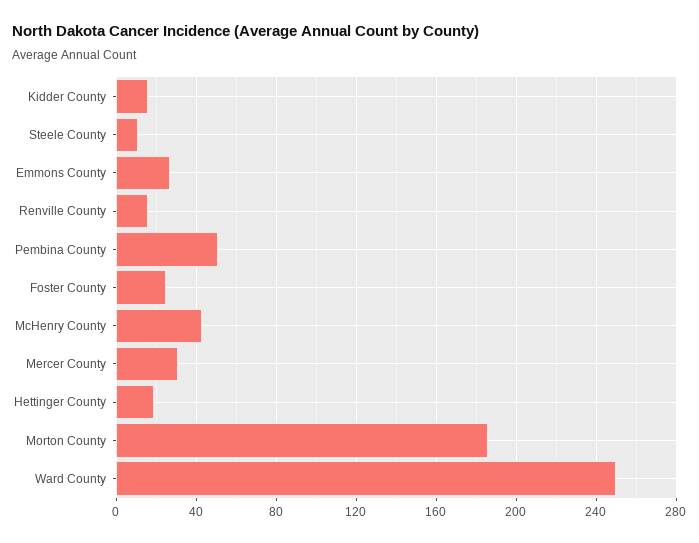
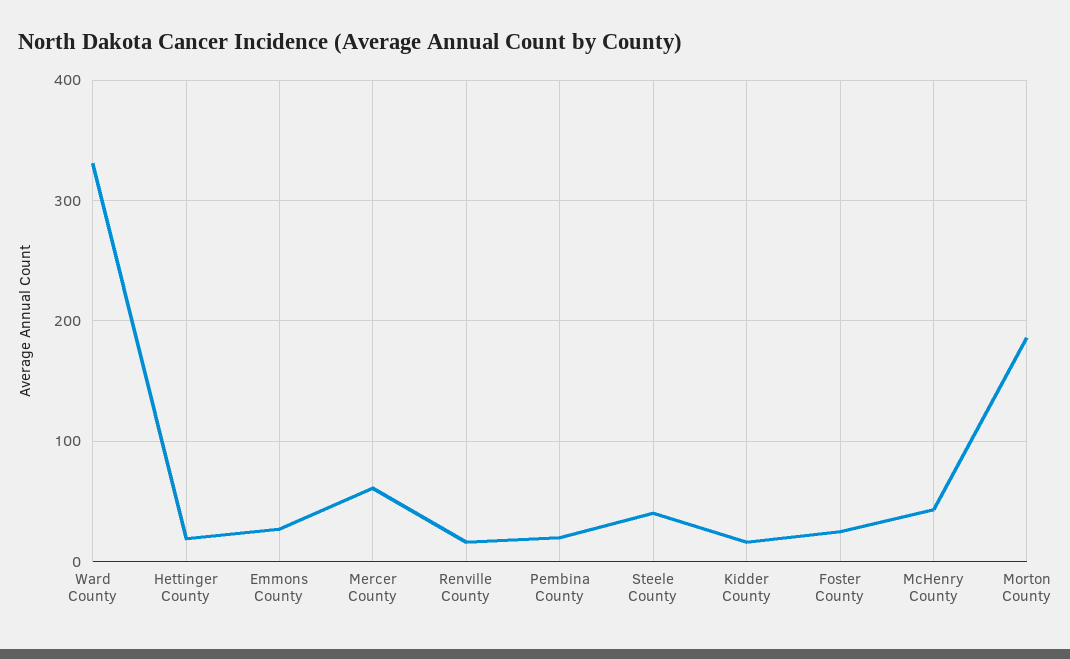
Steele County: 10 -> 40
Pembina County: 50 -> 20
Mercer County: 30 -> 60
Ward County: 250 -> 330

